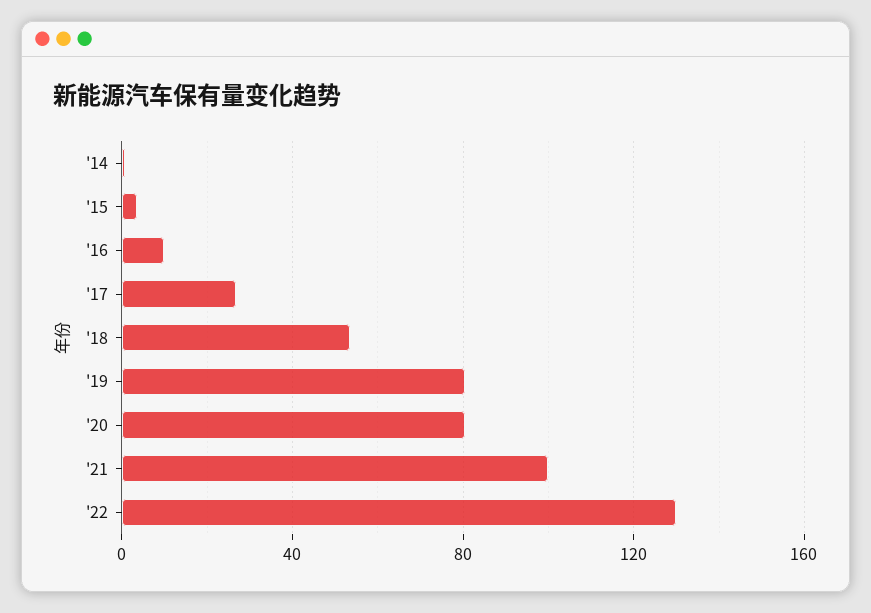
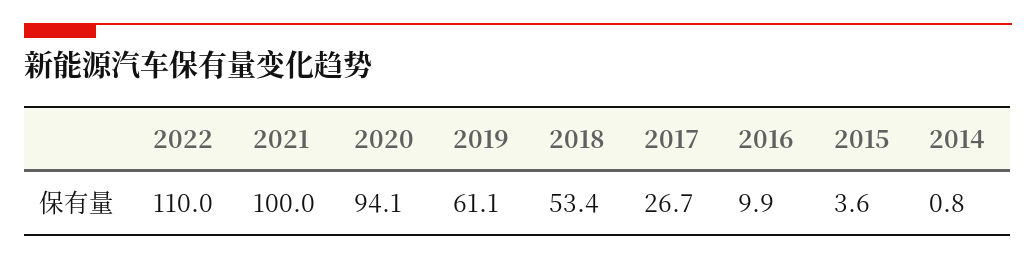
'19: 80 -> 61.1
'20: 80 -> 94.1
'22: 130 -> 110

